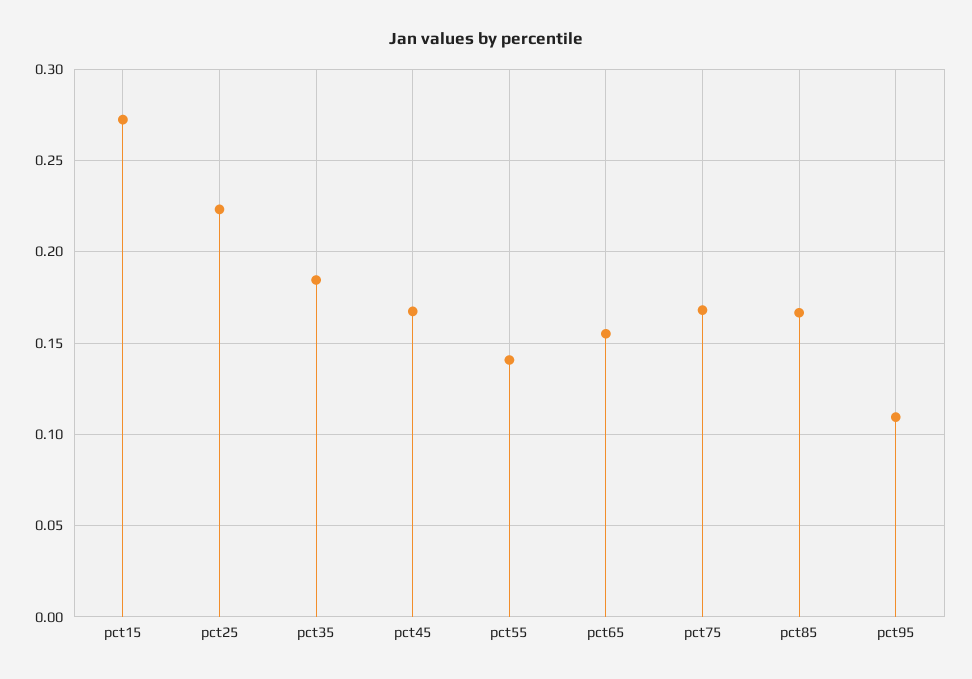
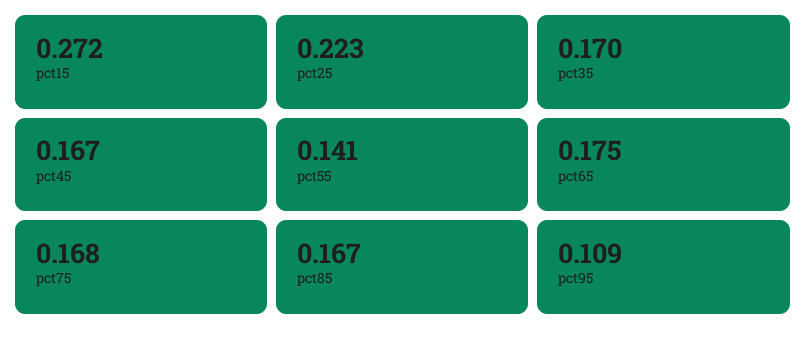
pct35: 0.185 -> 0.17
pct65: 0.155 -> 0.175

